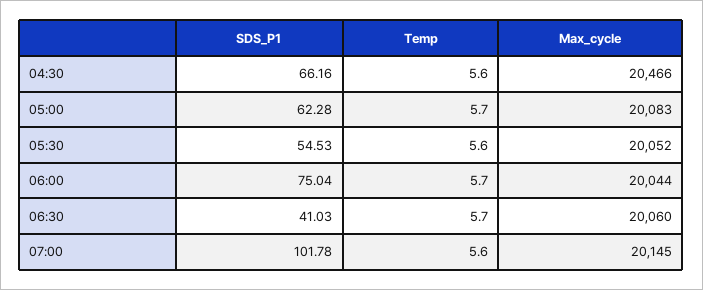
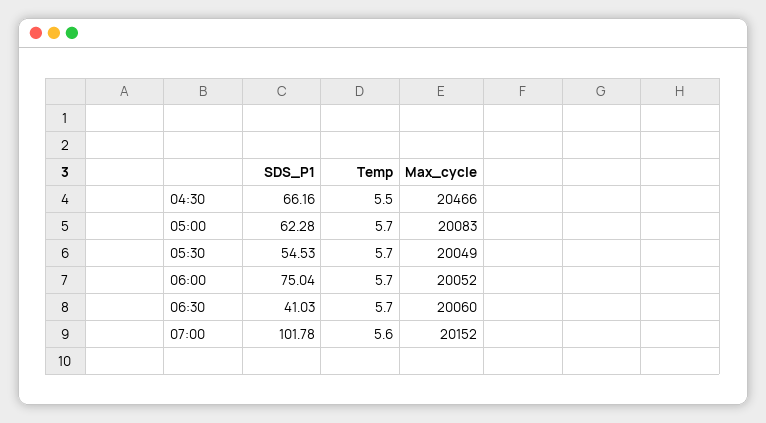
Temp, 04:30: 5.6 -> 5.5
Temp, 05:30: 5.6 -> 5.7
Max_cycle, 05:30: 20052 -> 20049
Max_cycle, 06:00: 20044 -> 20052
Max_cycle, 07:00: 20145 -> 20152

